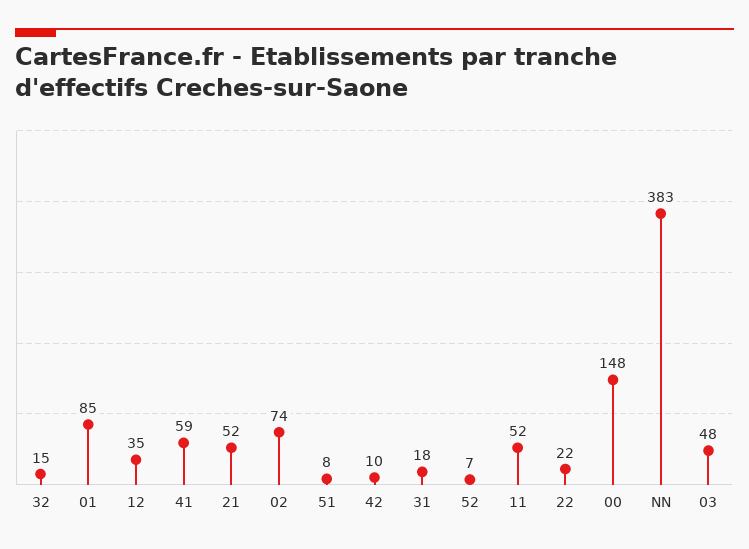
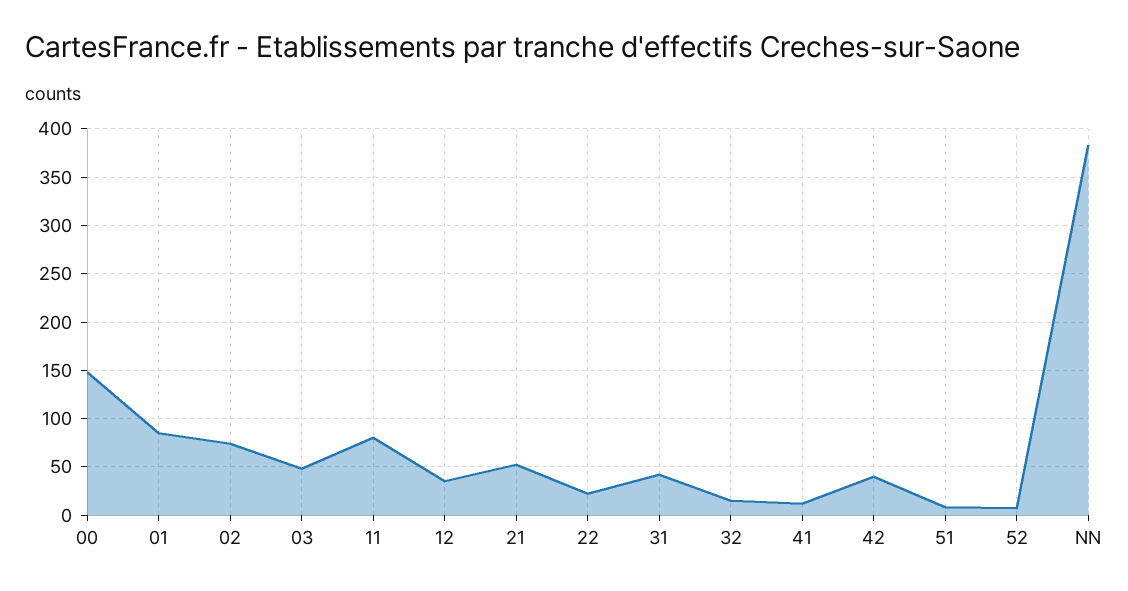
41: 59 -> 10
42: 10 -> 40
31: 18 -> 40
11: 52 -> 80

